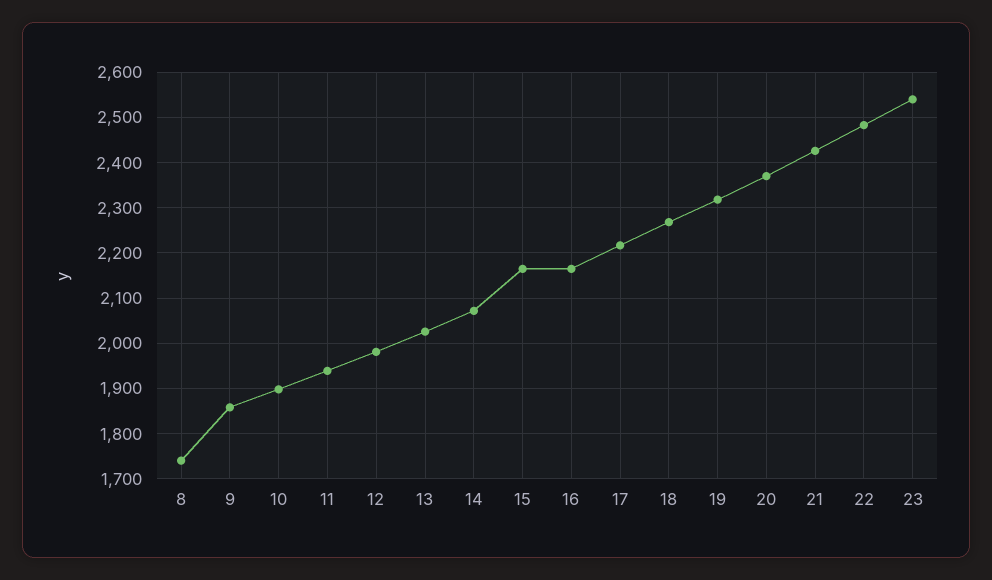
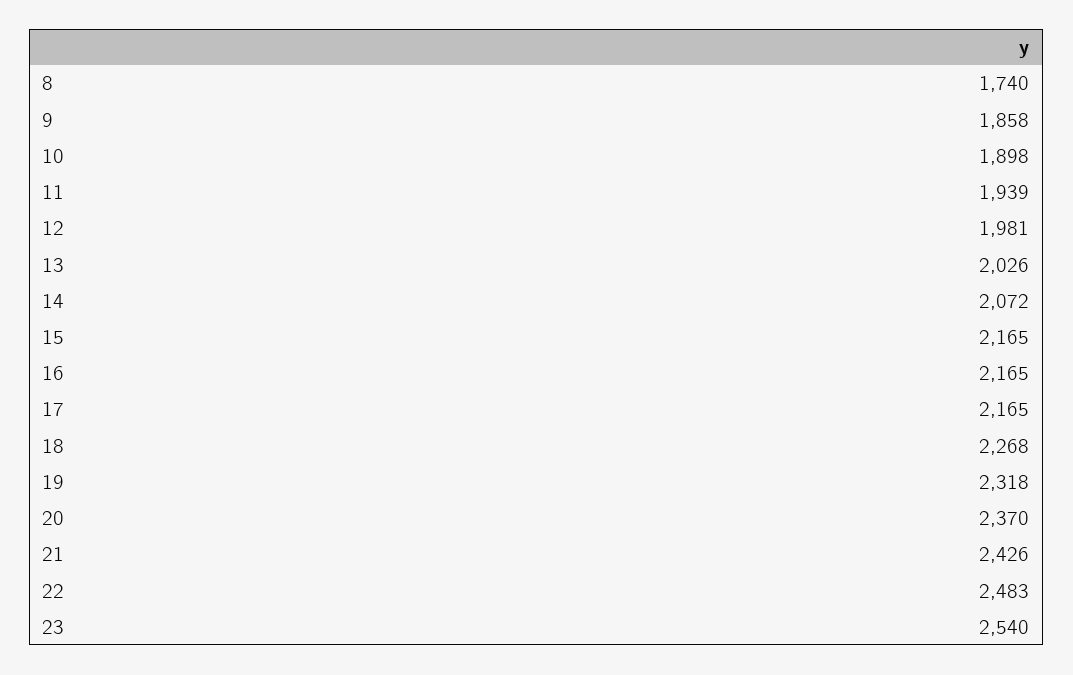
17: 2220 -> 2165

